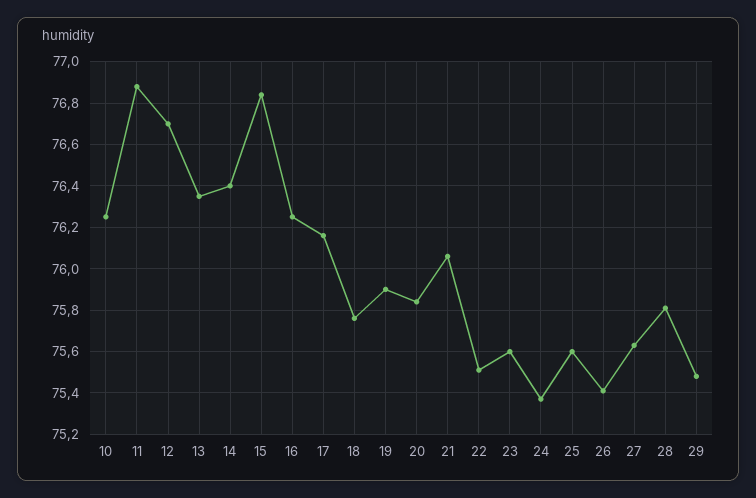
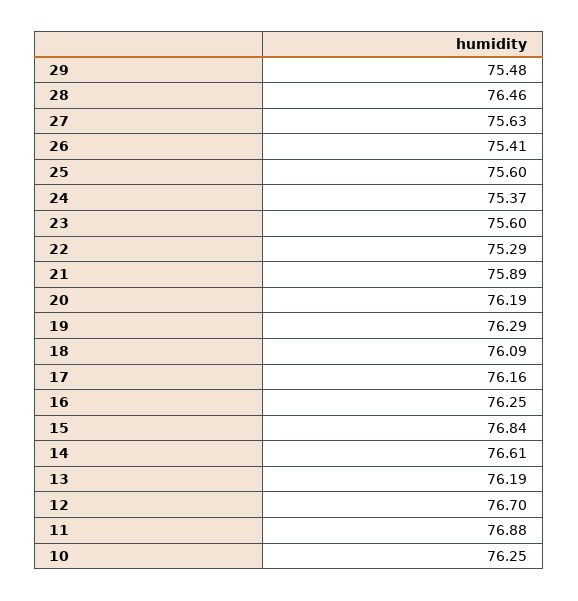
13: 76.35 -> 76.19
14: 76.4 -> 76.61
18: 75.75 -> 76.09
19: 75.9 -> 76.29
20: 75.85 -> 76.19
21: 76.05 -> 75.89
22: 75.5 -> 75.29
28: 75.8 -> 76.46

